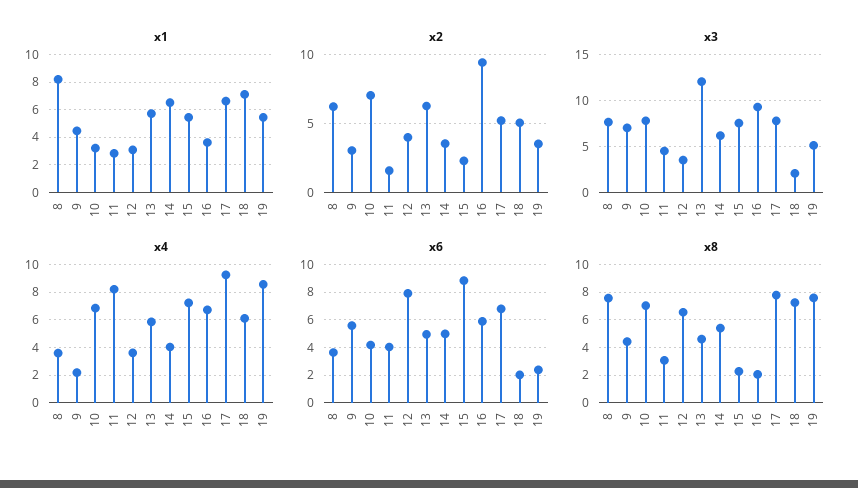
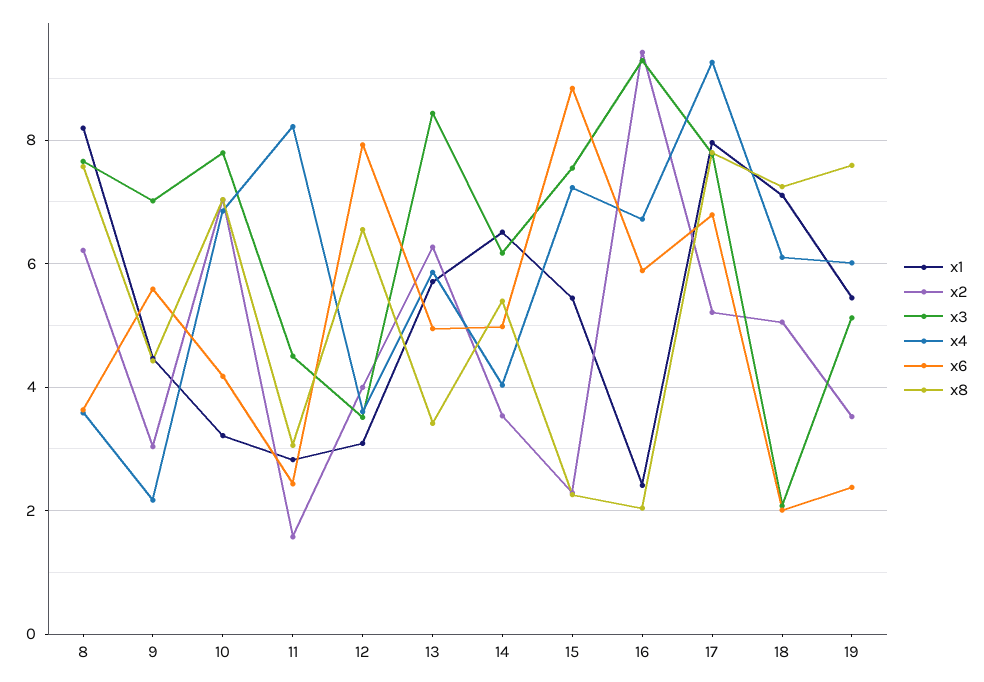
x1, 16: 3.5 -> 2.4
x1, 17: 6.5 -> 8
x3, 13: 12 -> 8.4
x4, 19: 8.5 -> 6
x6, 11: 4 -> 2.4
x8, 13: 4.5 -> 3.4

